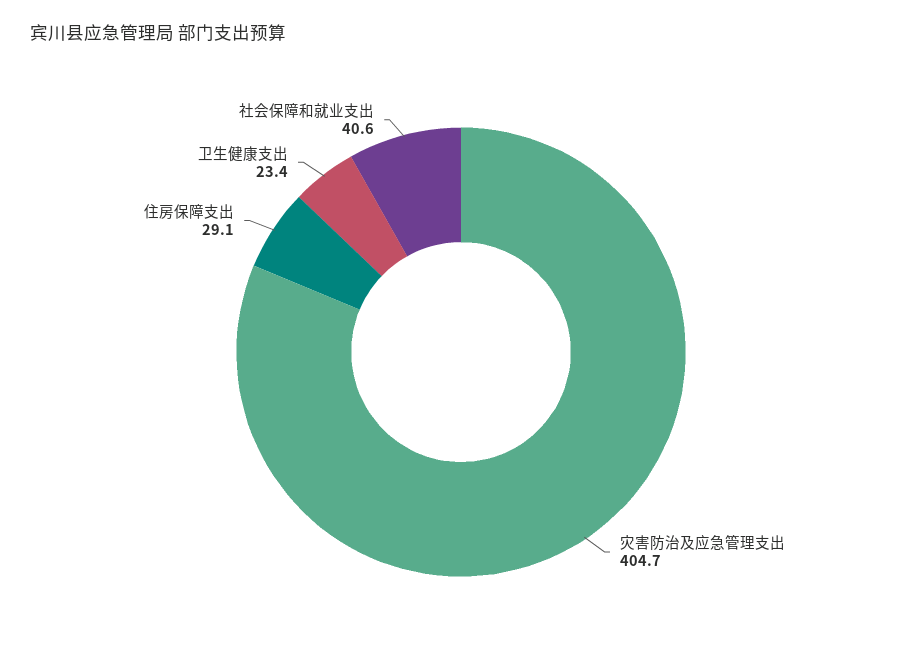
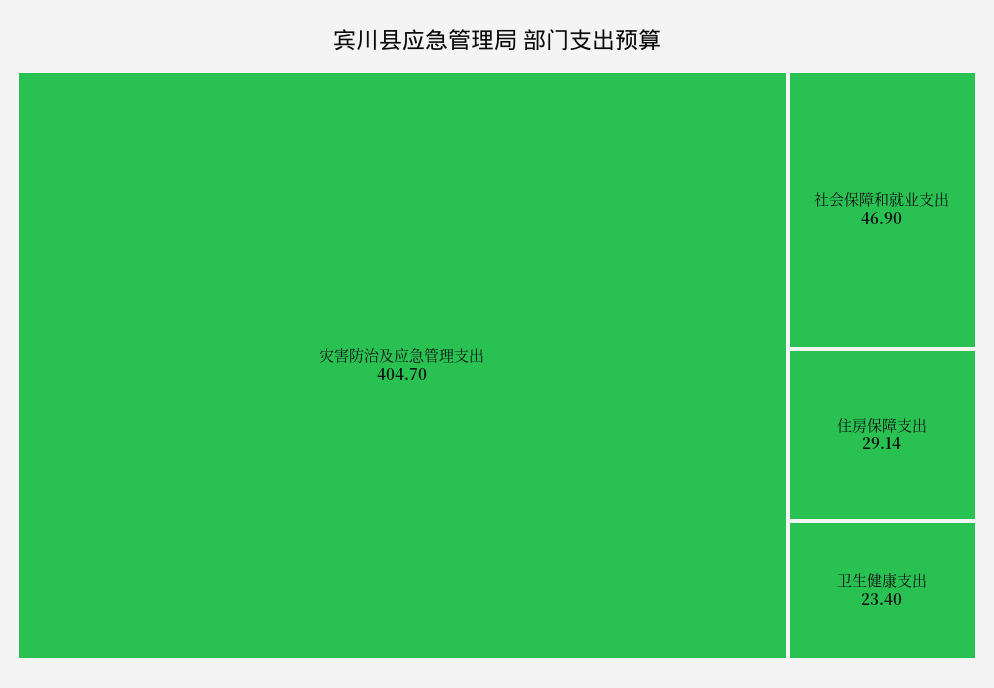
社会保障和就业支出: 40.6 -> 46.9

